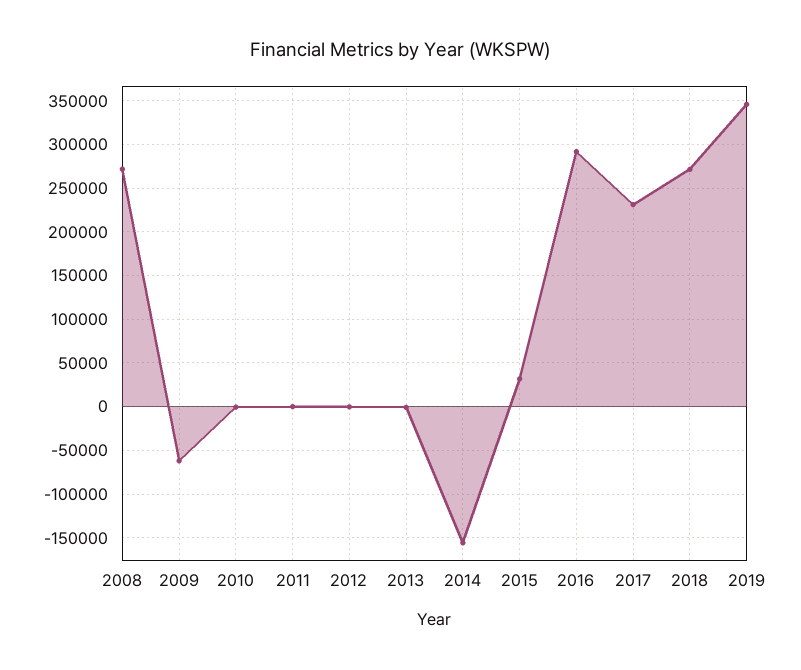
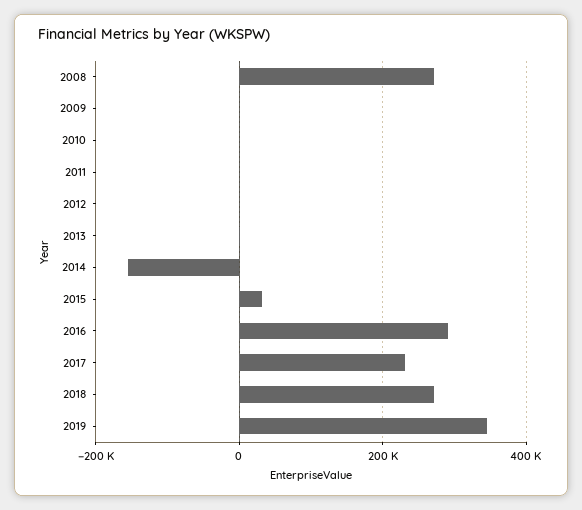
2009: -60000 -> 0

